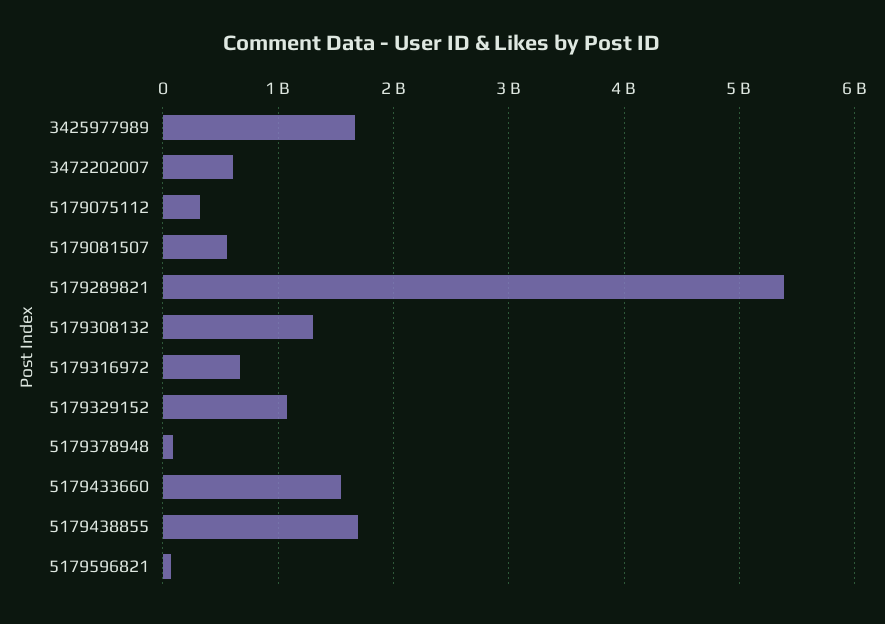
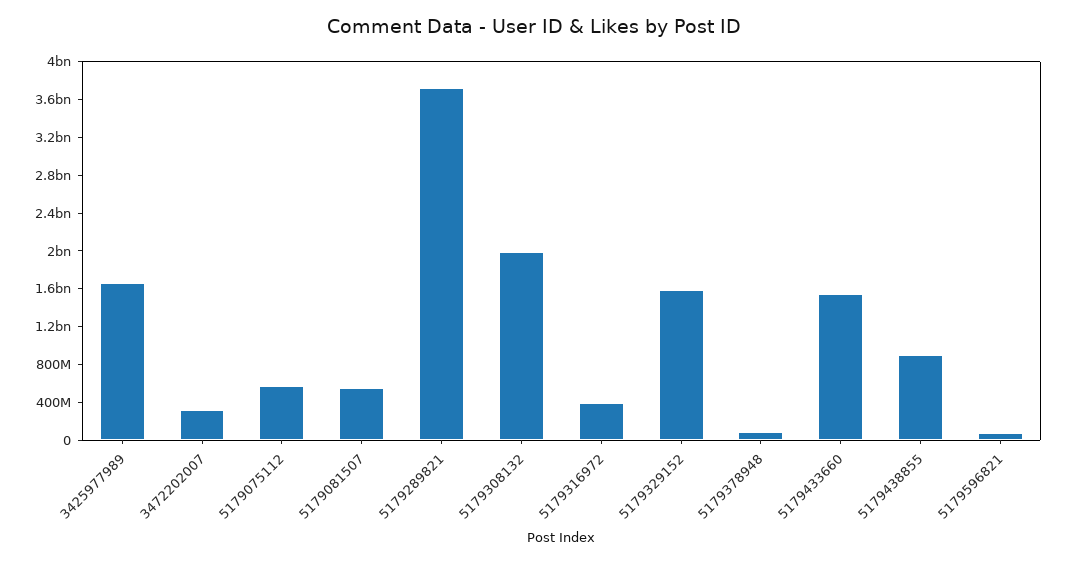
3472202007: 600000000 -> 300000000
5179075112: 300000000 -> 600000000
5179289821: 5400000000 -> 3700000000
5179308132: 1300000000 -> 2000000000
5179316972: 700000000 -> 400000000
5179329152: 1100000000 -> 1600000000
5179438855: 1700000000 -> 900000000

